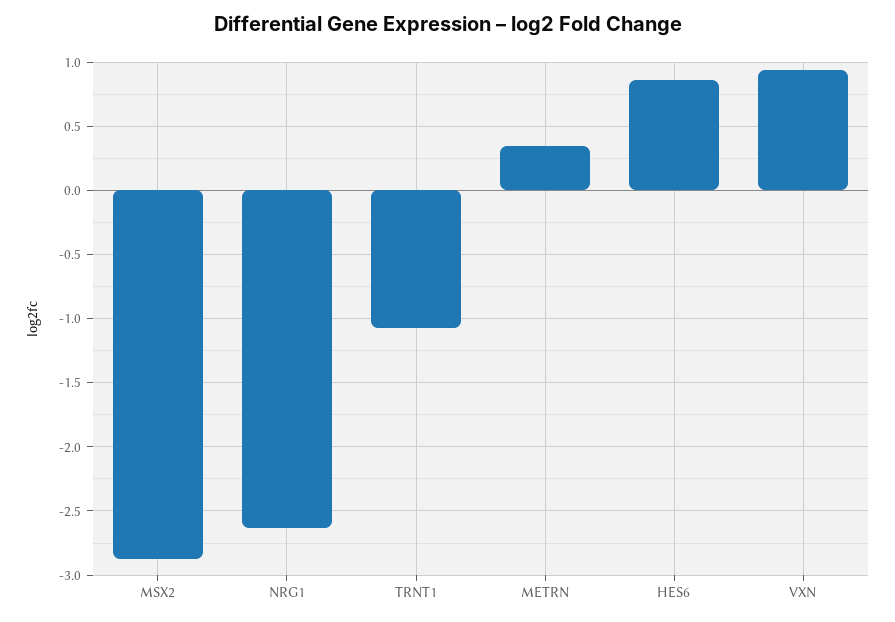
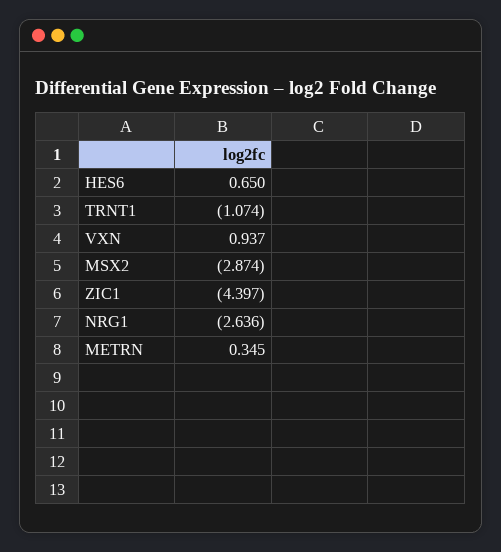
HES6: 0.85 -> 0.65
ZIC1: none -> -4.397

